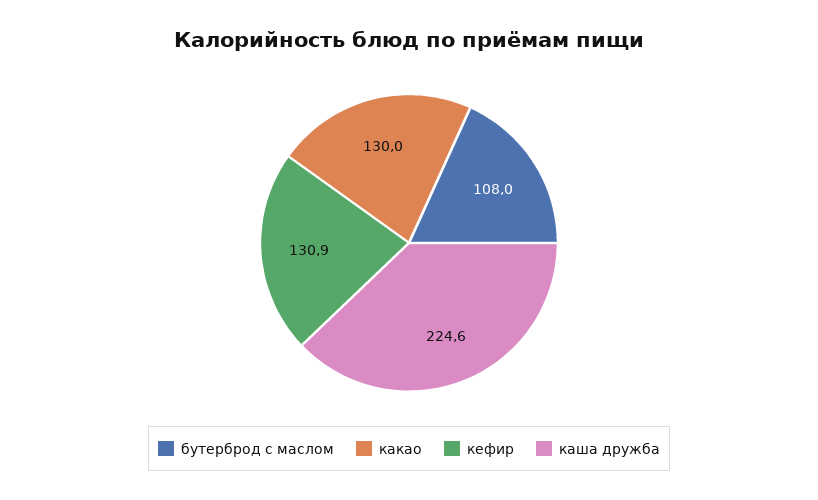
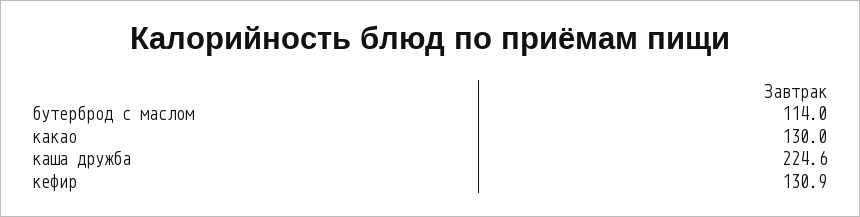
бутерброд с маслом: 108 -> 114

